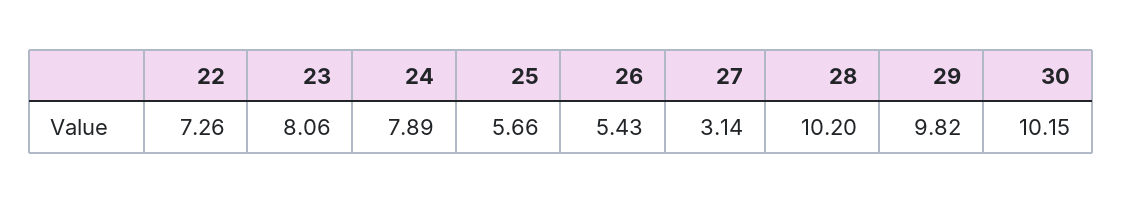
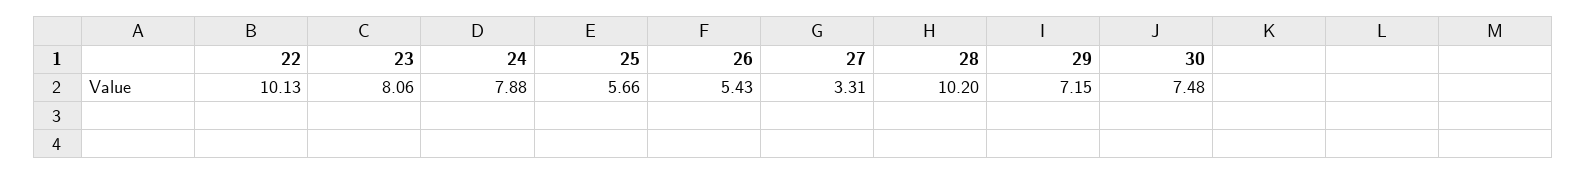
22: 7.26 -> 10.13
24: 7.89 -> 7.88
27: 3.14 -> 3.31
29: 9.82 -> 7.15
30: 10.15 -> 7.48

